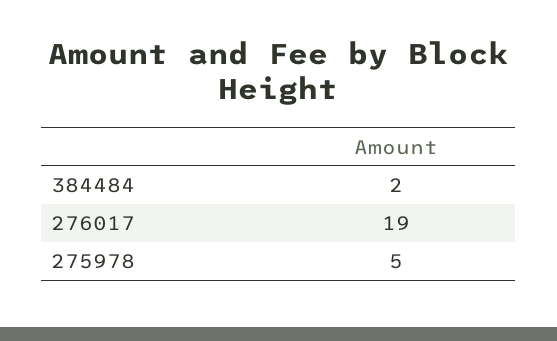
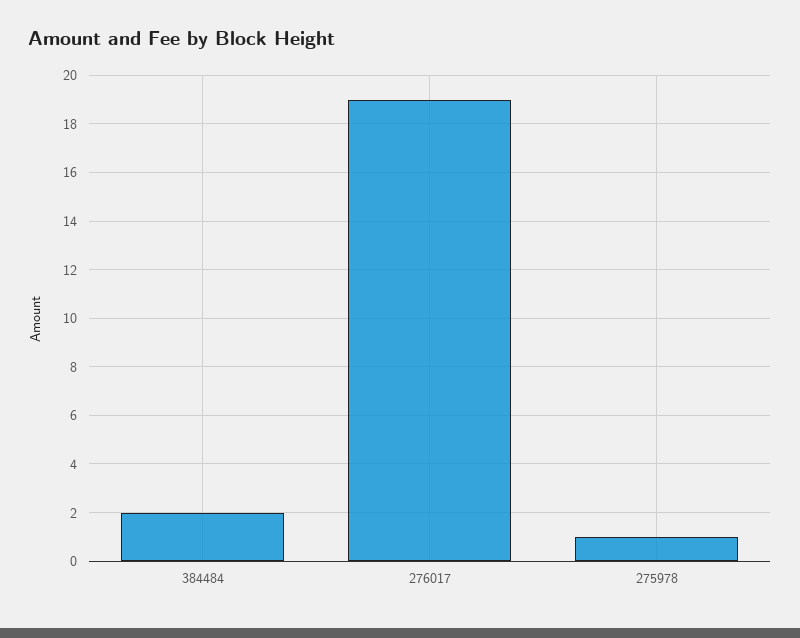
275978: 5 -> 1

